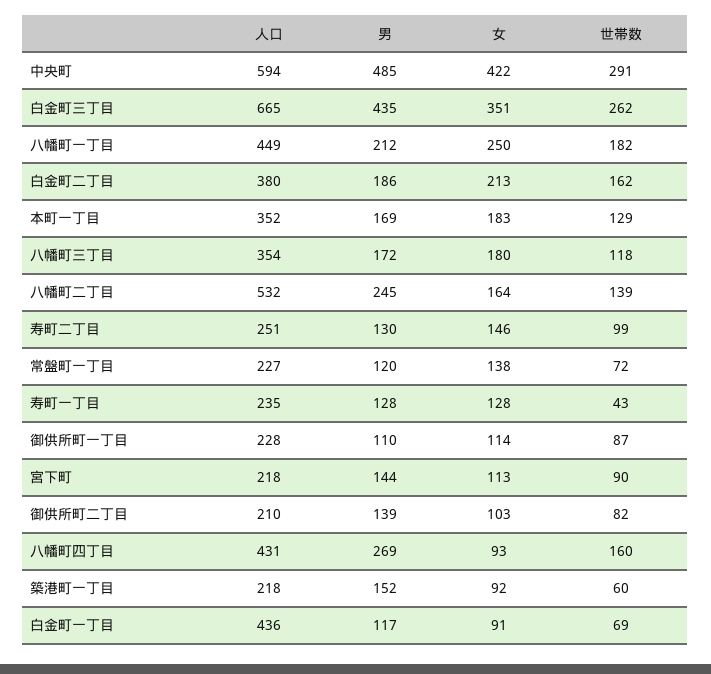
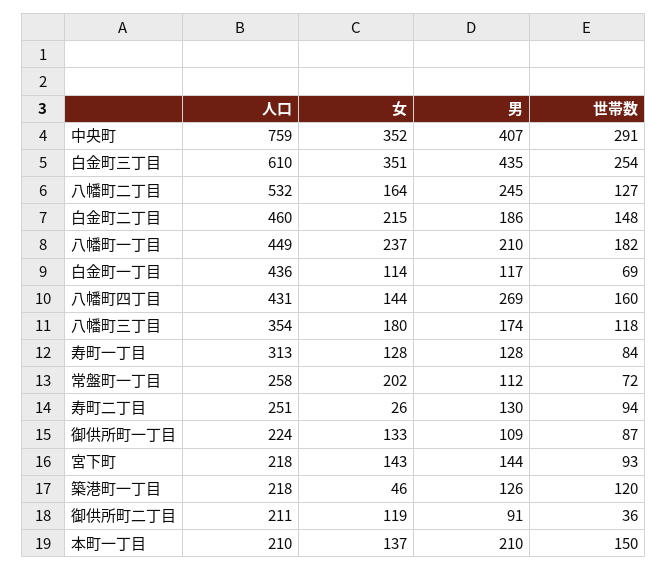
人口, 中央町: 594 -> 759
男, 中央町: 485 -> 407
女, 中央町: 422 -> 352
人口, 白金町三丁目: 665 -> 610
世帯数, 白金町三丁目: 262 -> 254
男, 八幡町一丁目: 212 -> 210
女, 八幡町一丁目: 250 -> 237
人口, 白金町二丁目: 380 -> 460
女, 白金町二丁目: 213 -> 215
世帯数, 白金町二丁目: 162 -> 148
人口, 本町一丁目: 352 -> 210
男, 本町一丁目: 169 -> 210
女, 本町一丁目: 183 -> 137
世帯数, 本町一丁目: 129 -> 150
男, 八幡町三丁目: 172 -> 174
世帯数, 八幡町二丁目: 139 -> 127
女, 寿町二丁目: 146 -> 26
世帯数, 寿町二丁目: 99 -> 94
人口, 常盤町一丁目: 227 -> 258
男, 常盤町一丁目: 120 -> 112
女, 常盤町一丁目: 138 -> 202
人口, 寿町一丁目: 235 -> 313
世帯数, 寿町一丁目: 43 -> 84
人口, 御供所町一丁目: 228 -> 224
男, 御供所町一丁目: 110 -> 109
女, 御供所町一丁目: 114 -> 133
女, 宮下町: 113 -> 143
世帯数, 宮下町: 90 -> 93
人口, 御供所町二丁目: 210 -> 211
男, 御供所町二丁目: 139 -> 91
女, 御供所町二丁目: 103 -> 119
世帯数, 御供所町二丁目: 82 -> 36
女, 八幡町四丁目: 93 -> 144
男, 築港町一丁目: 152 -> 126
女, 築港町一丁目: 92 -> 46
世帯数, 築港町一丁目: 60 -> 120
女, 白金町一丁目: 91 -> 114

